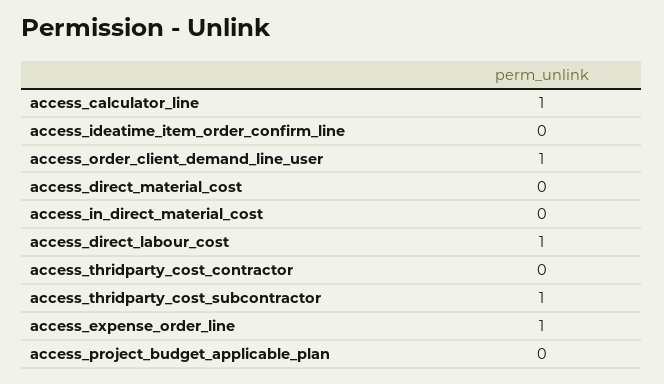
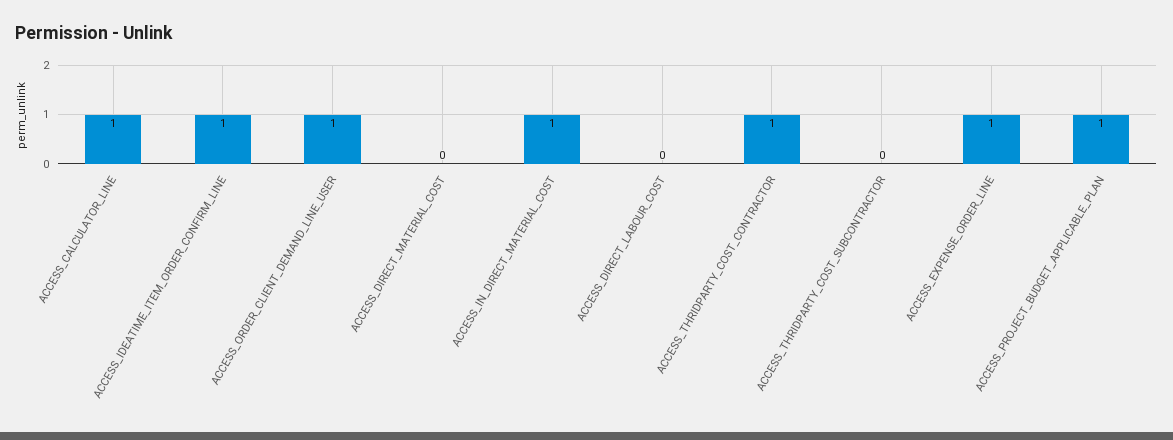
access_ideatime_item_order_confirm_line: 0 -> 1
access_in_direct_material_cost: 0 -> 1
access_direct_labour_cost: 1 -> 0
access_thridparty_cost_contractor: 0 -> 1
access_thridparty_cost_subcontractor: 1 -> 0
access_project_budget_applicable_plan: 0 -> 1

